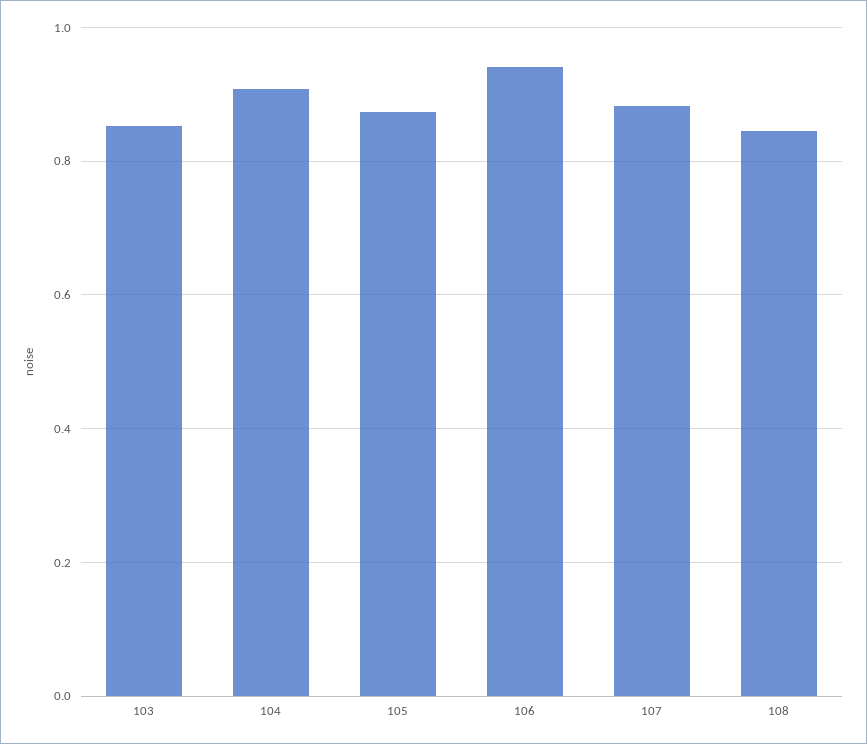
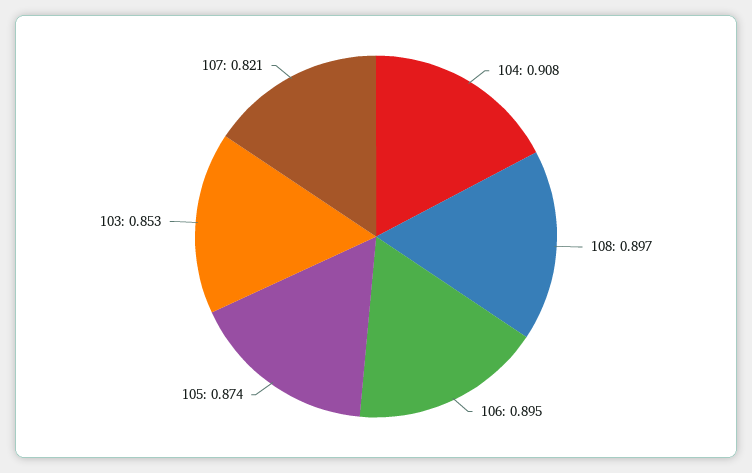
106: 0.94 -> 0.895
107: 0.88 -> 0.821
108: 0.84 -> 0.897

